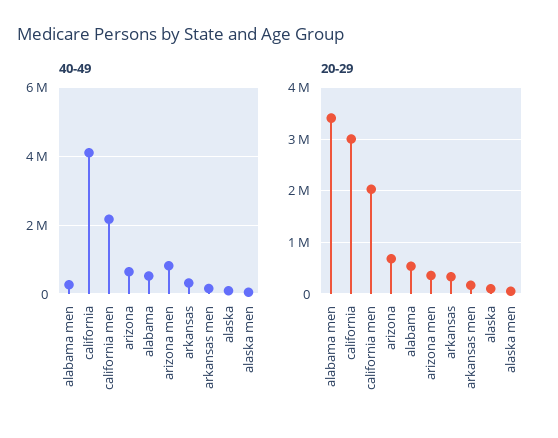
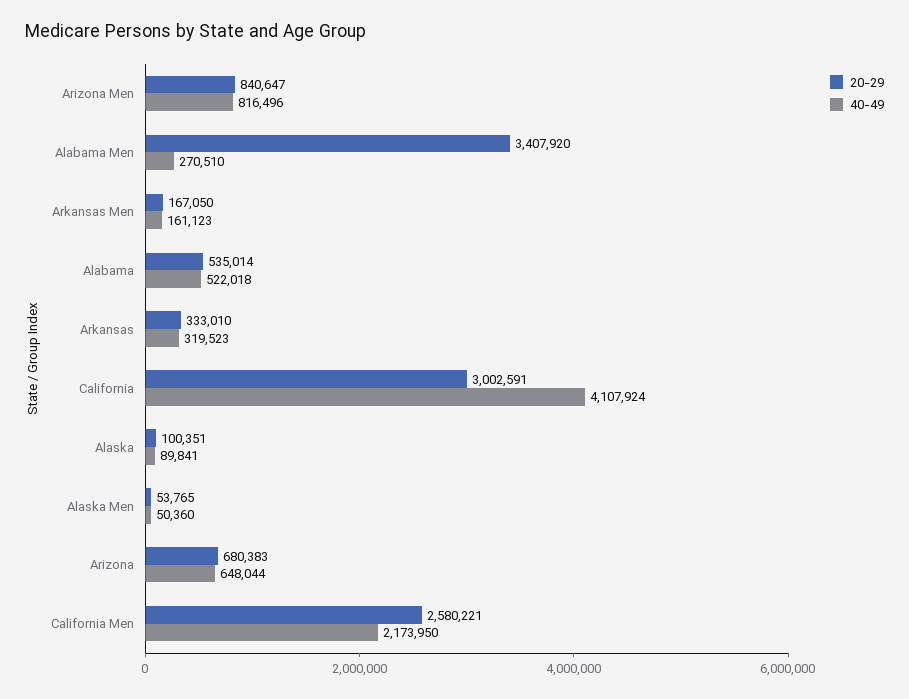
20-29, california men: 2000000 -> 2580221
20-29, arizona men: 400000 -> 840647

